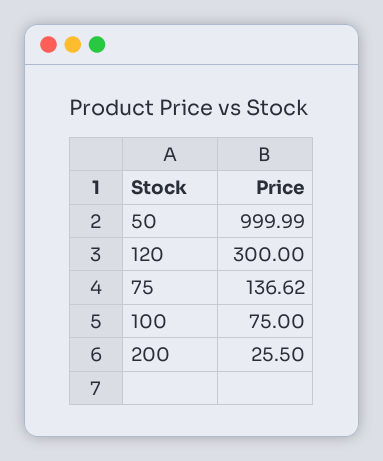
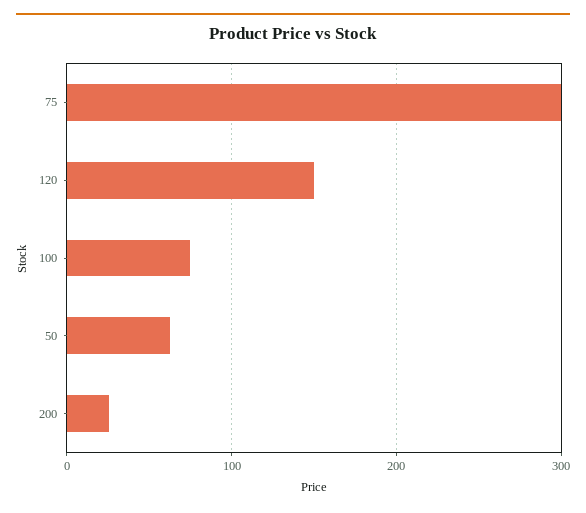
50: 999.99 -> 60
120: 300 -> 150
75: 136.62 -> 300

